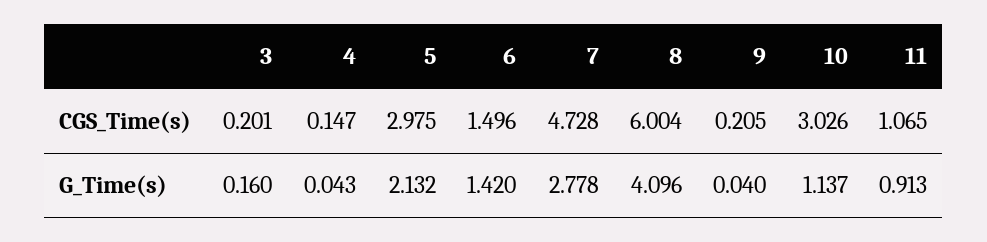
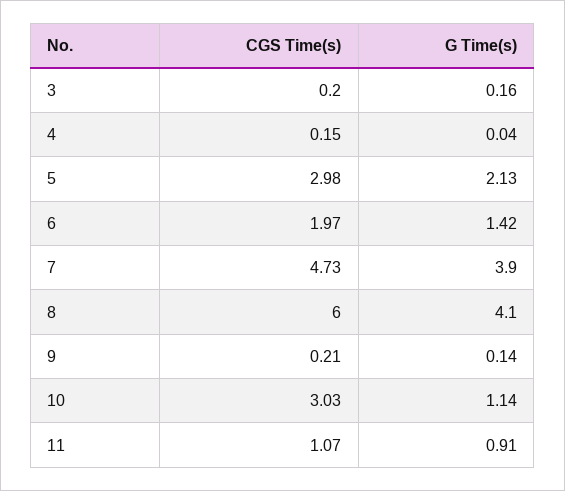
6, CGS_Time(s): 1.496 -> 1.97
7, G_Time(s): 2.778 -> 3.9
9, G_Time(s): 0.04 -> 0.14

